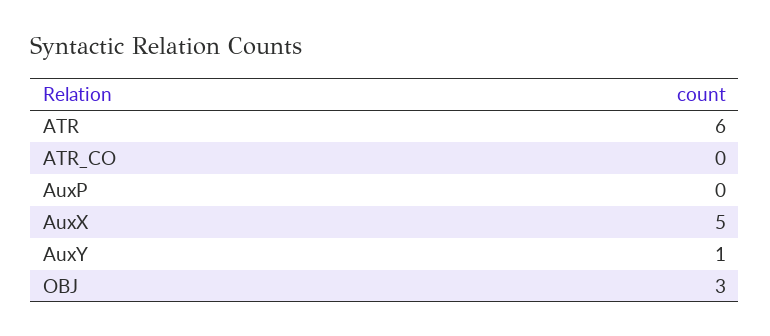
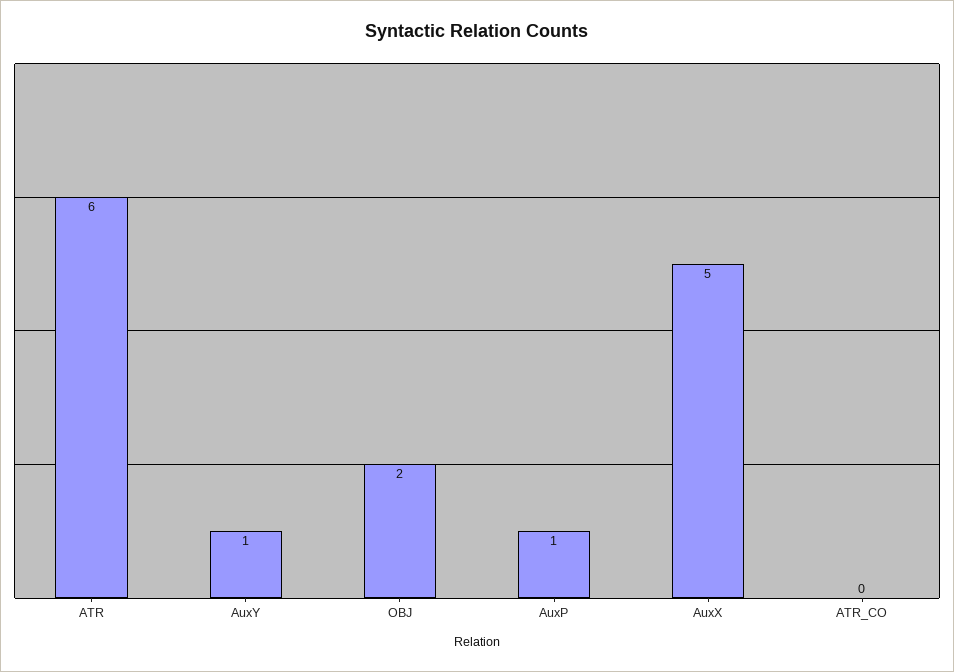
AuxP: 0 -> 1
OBJ: 3 -> 2

